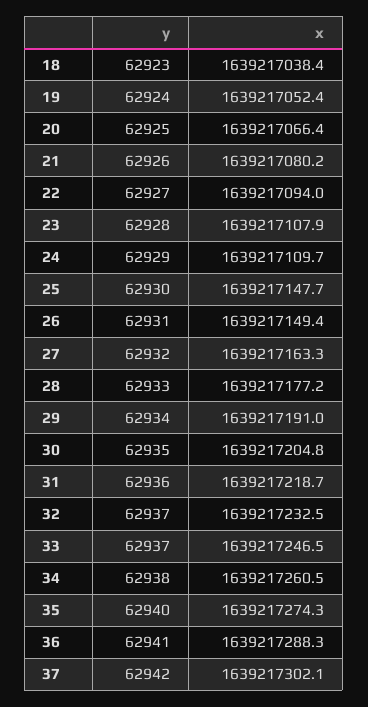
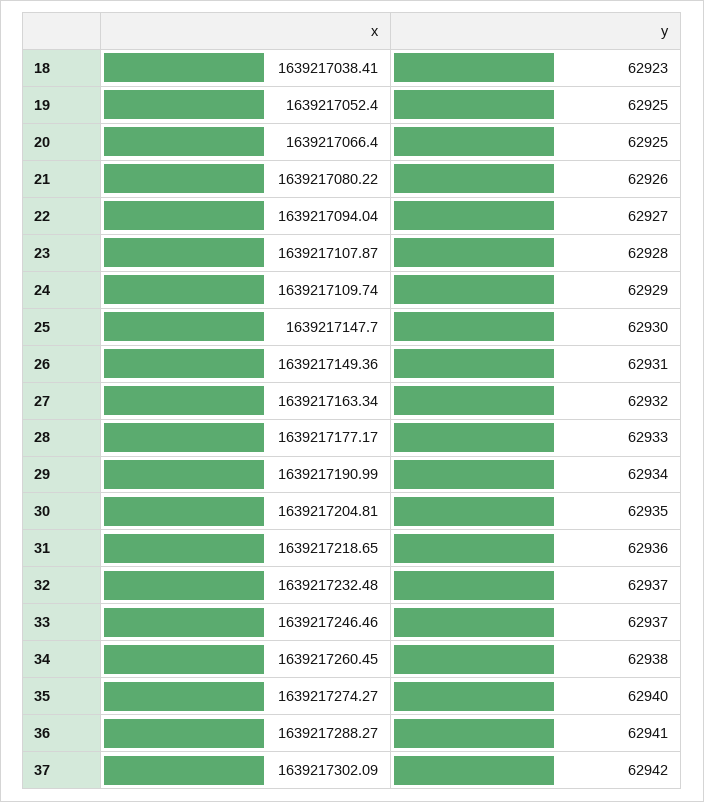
y, 19: 62924 -> 62925

